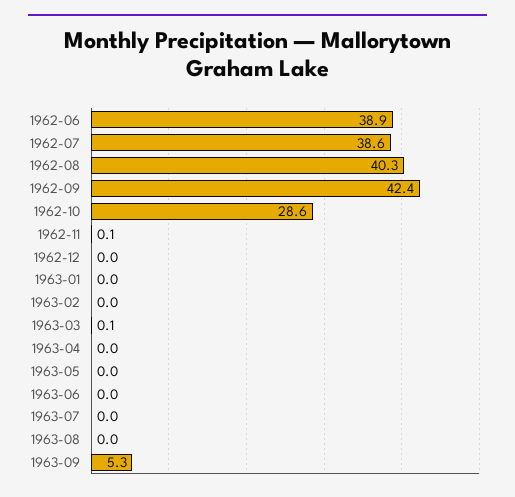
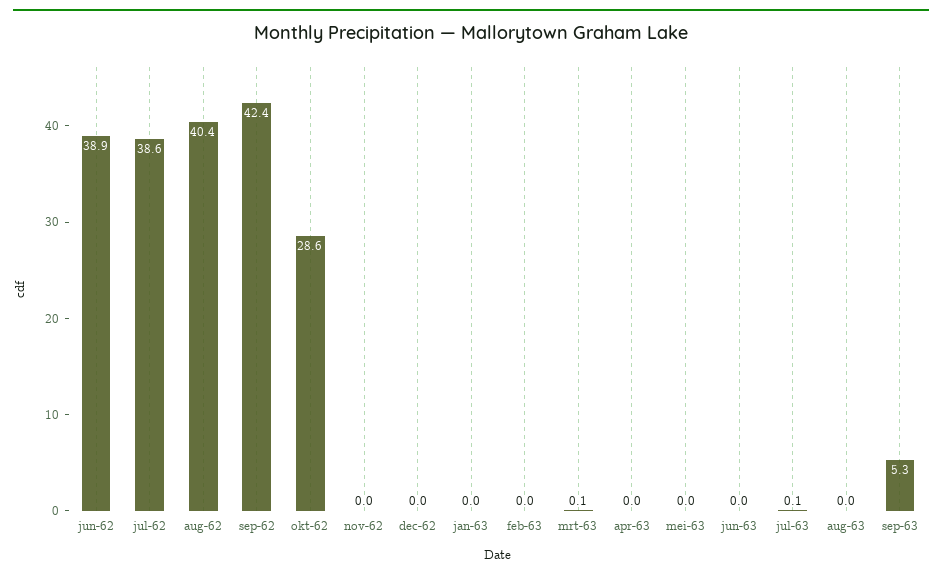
1962-08: 40.3 -> 40.4
1962-11: 0.1 -> 0
1963-07: 0 -> 0.1

